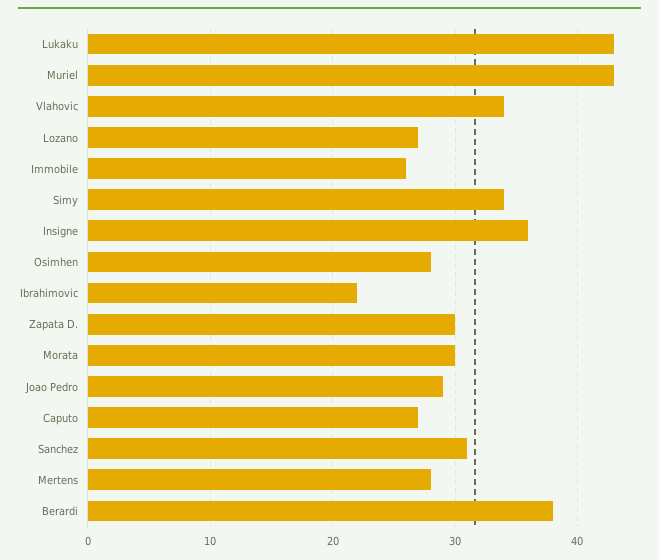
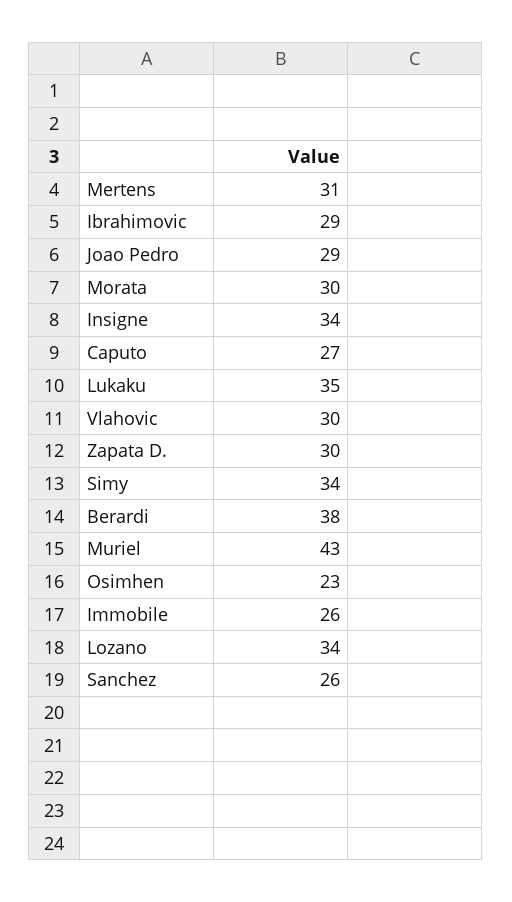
Lukaku: 43 -> 35
Vlahovic: 34 -> 30
Lozano: 27 -> 34
Insigne: 36 -> 34
Osimhen: 28 -> 23
Ibrahimovic: 22 -> 29
Sanchez: 31 -> 26
Mertens: 28 -> 31

